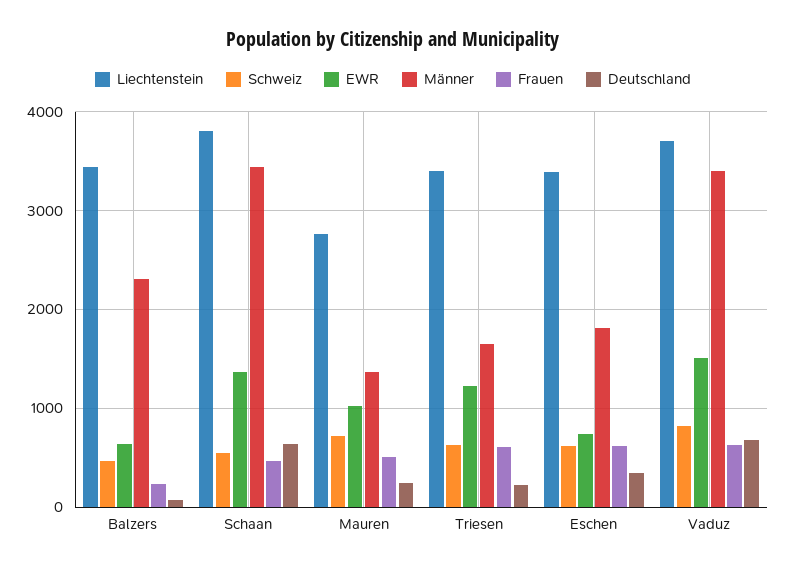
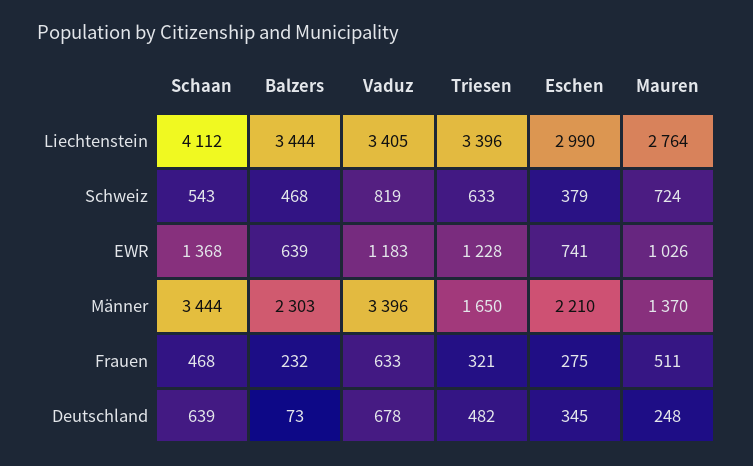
Liechtenstein, Schaan: 3800 -> 4112
Frauen, Triesen: 600 -> 321
Deutschland, Triesen: 200 -> 482
Liechtenstein, Eschen: 3400 -> 2990
Schweiz, Eschen: 600 -> 379
Männer, Eschen: 1800 -> 2210
Frauen, Eschen: 600 -> 275
Liechtenstein, Vaduz: 3700 -> 3405
EWR, Vaduz: 1500 -> 1183

